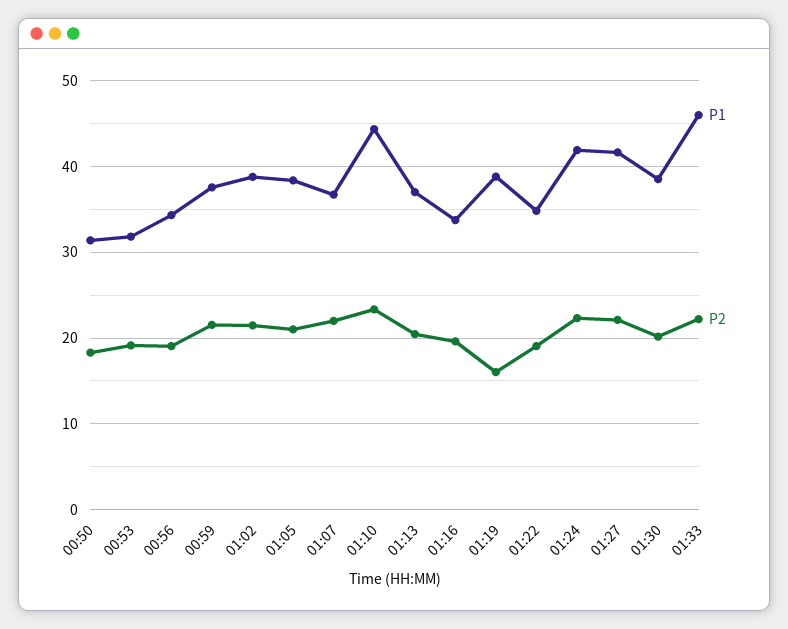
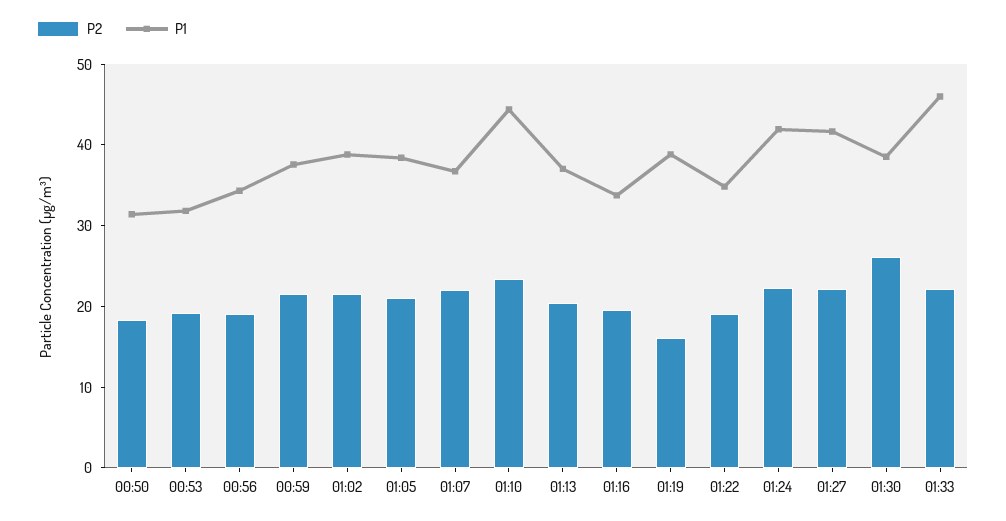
P2, 01:30: 20 -> 26

